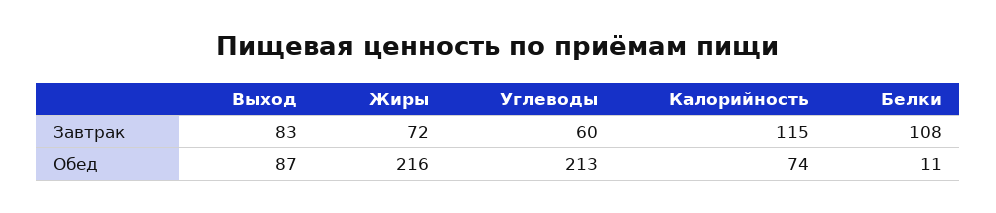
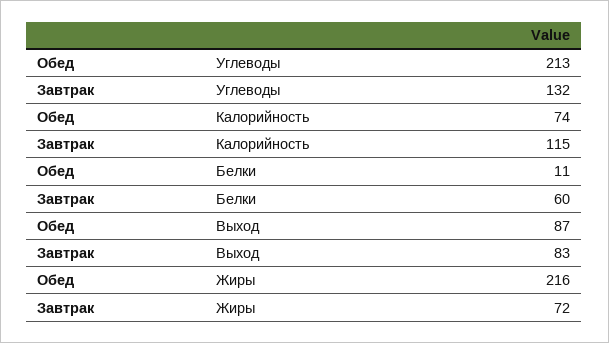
Углеводы, Завтрак: 60 -> 132
Белки, Завтрак: 108 -> 60

